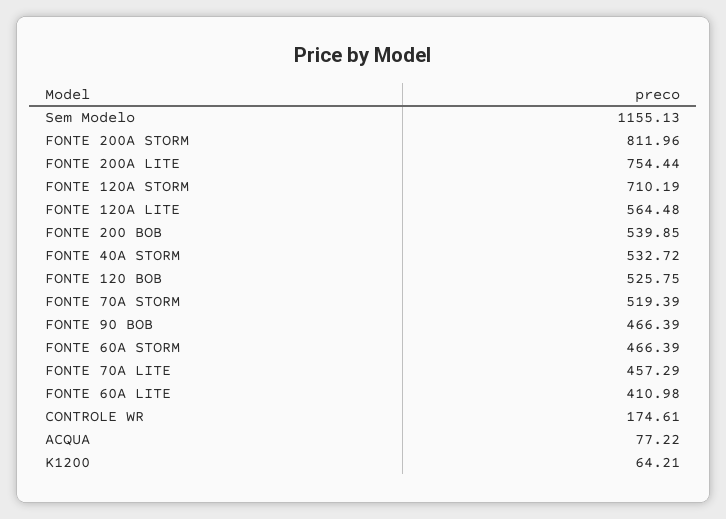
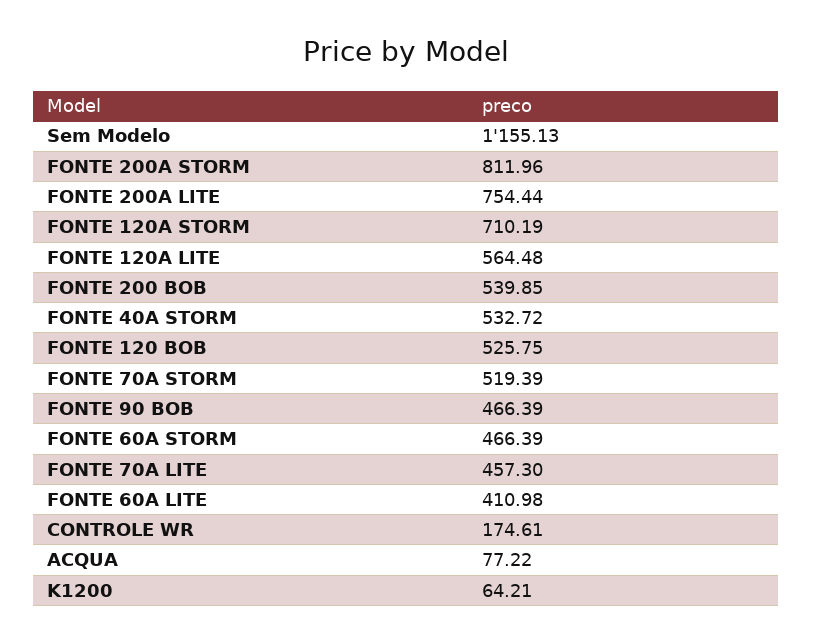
FONTE 70A LITE: 457.29 -> 457.3

